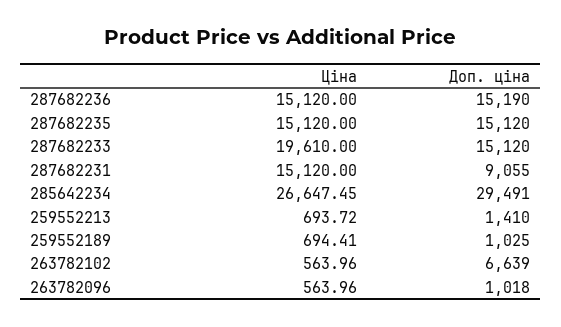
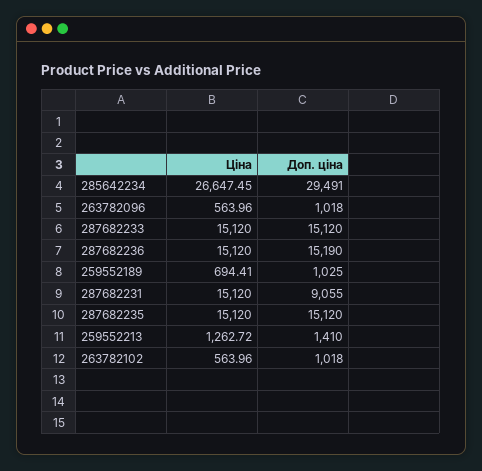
Ціна, 287682233: 19610 -> 15120
Ціна, 259552213: 693.72 -> 1262.72
Доп. ціна, 263782102: 6639 -> 1018

